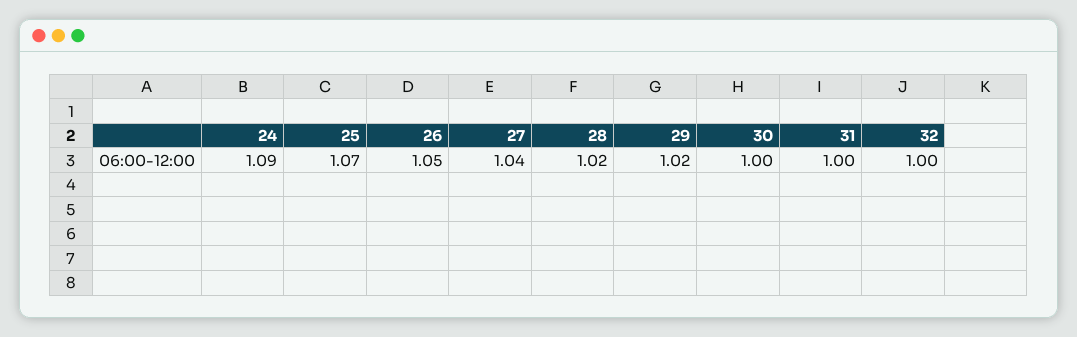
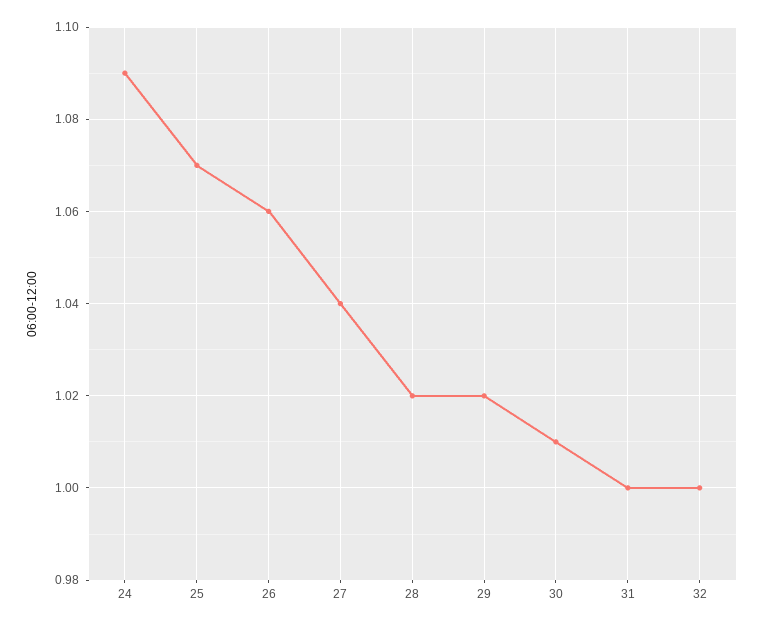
26: 1.05 -> 1.06
30: 1 -> 1.01

